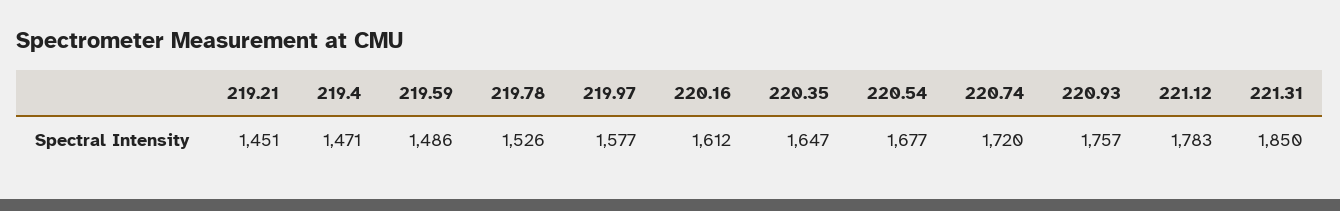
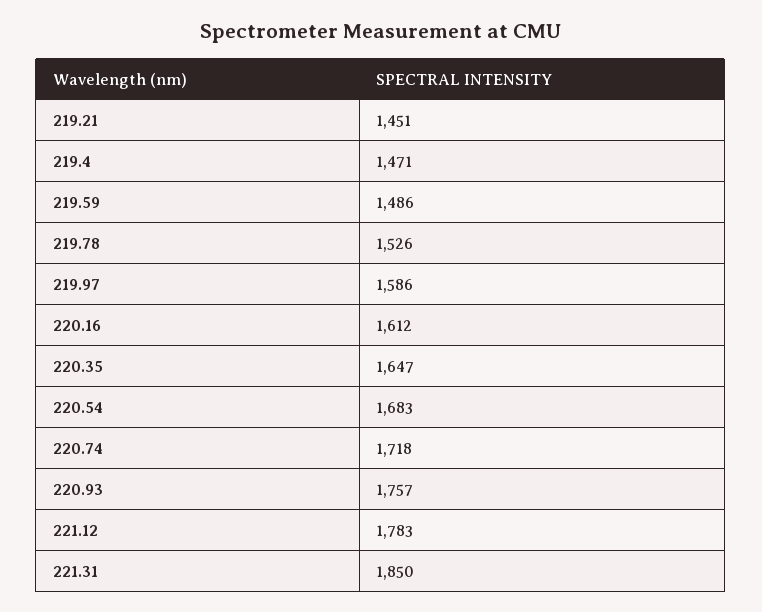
219.97: 1577 -> 1586
220.54: 1677 -> 1683
220.74: 1720 -> 1718

